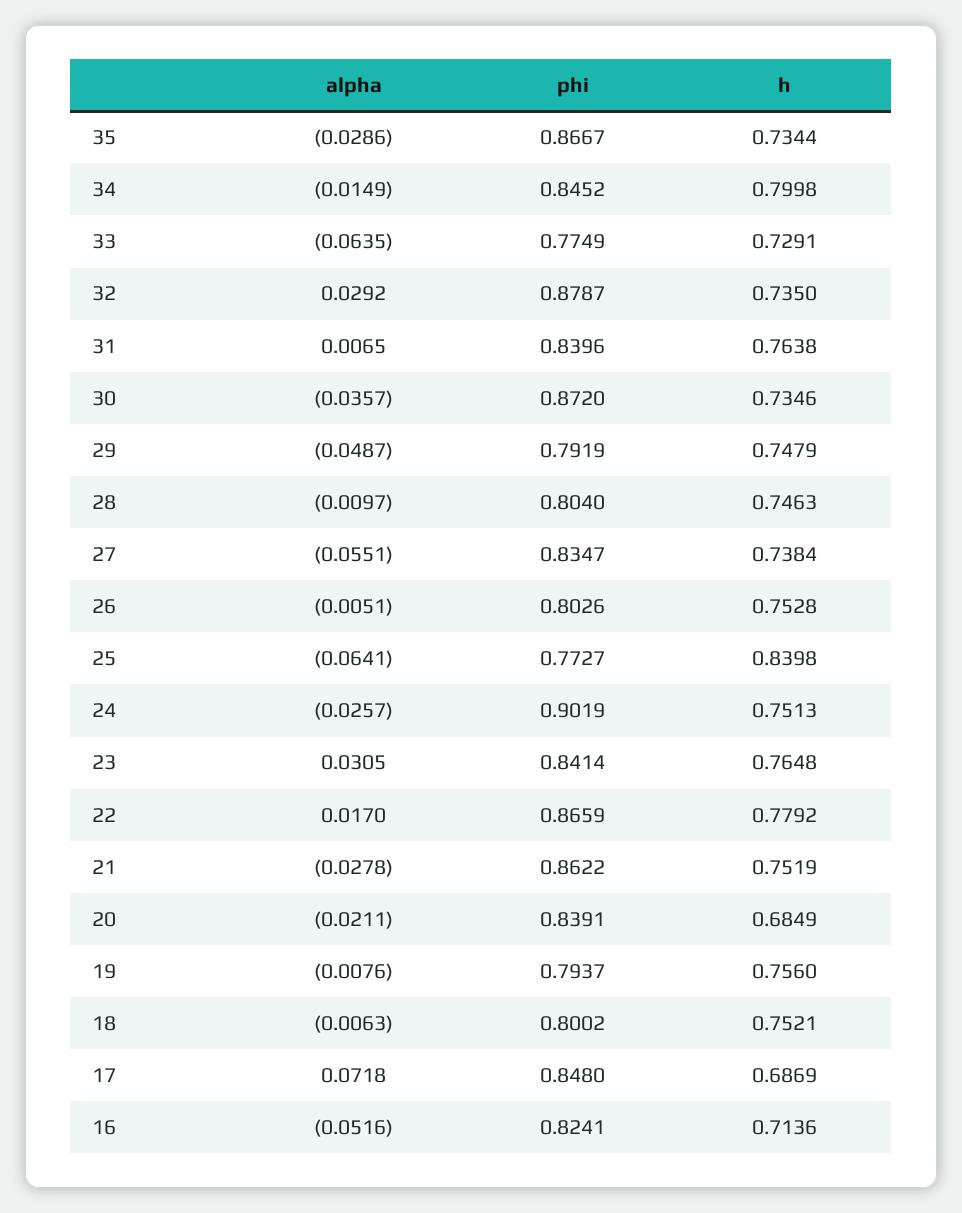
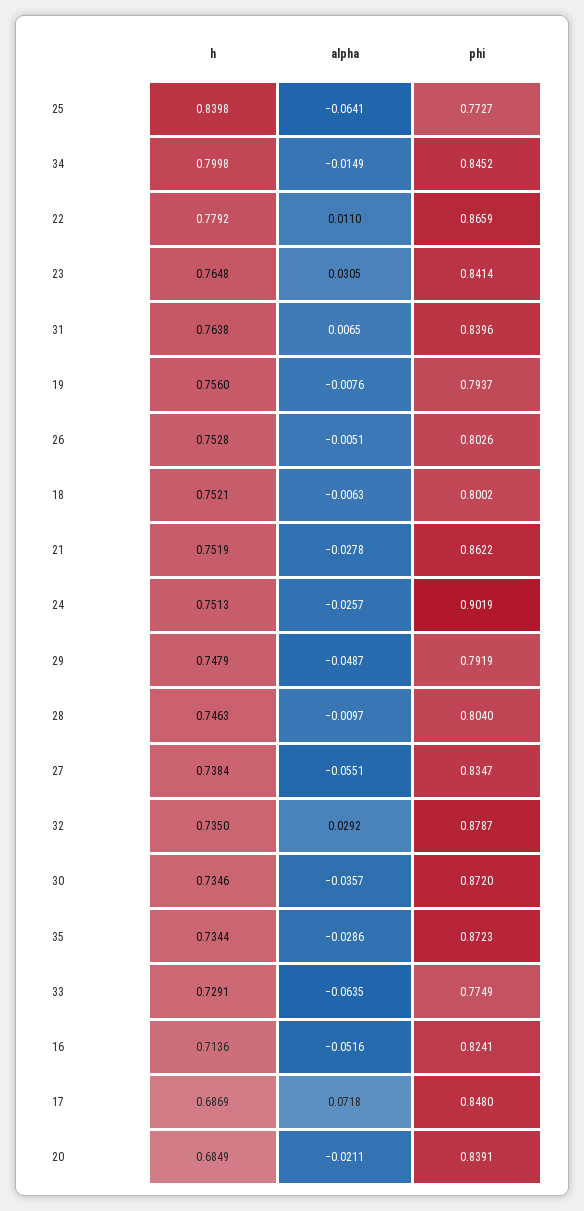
phi, 35: 0.8667 -> 0.8723
alpha, 22: 0.017 -> 0.011

